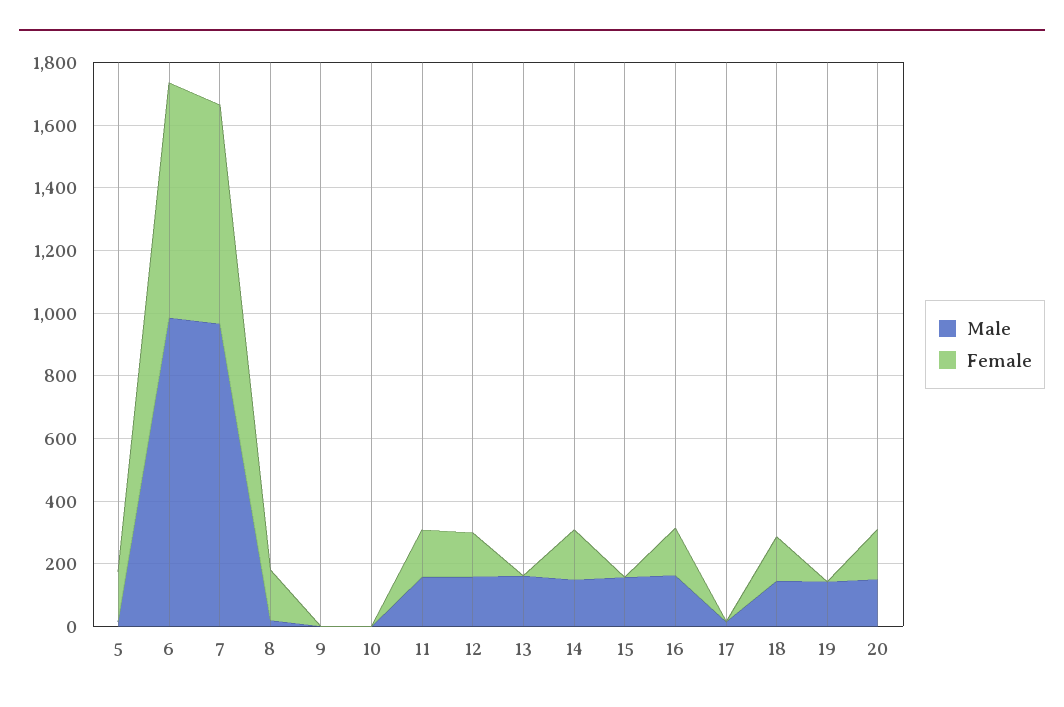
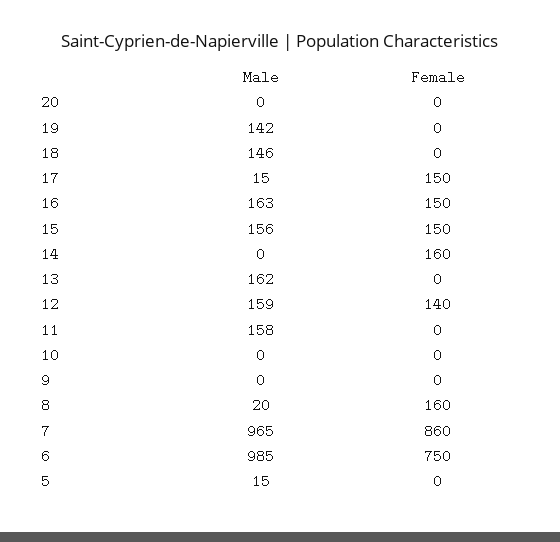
Female, 5: 150 -> 0
Female, 7: 700 -> 860
Female, 11: 150 -> 0
Male, 14: 150 -> 0
Female, 15: 0 -> 150
Female, 17: 0 -> 150
Female, 18: 150 -> 0
Male, 20: 150 -> 0
Female, 20: 150 -> 0

